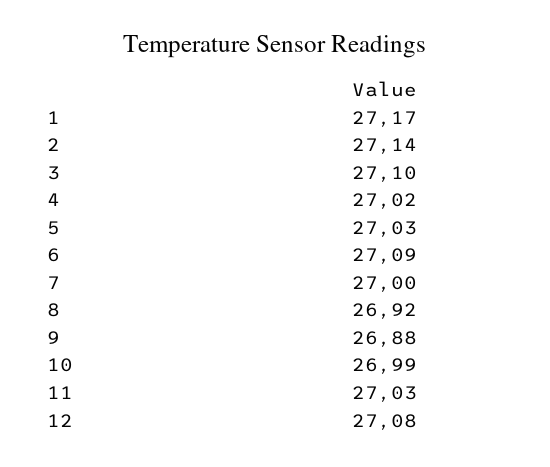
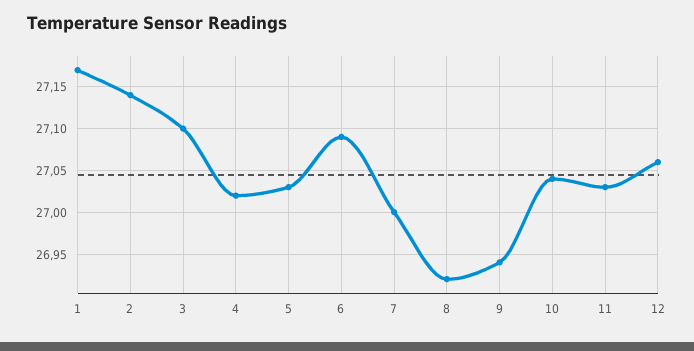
9: 26.88 -> 26.94
10: 26.99 -> 27.04
12: 27.08 -> 27.06

